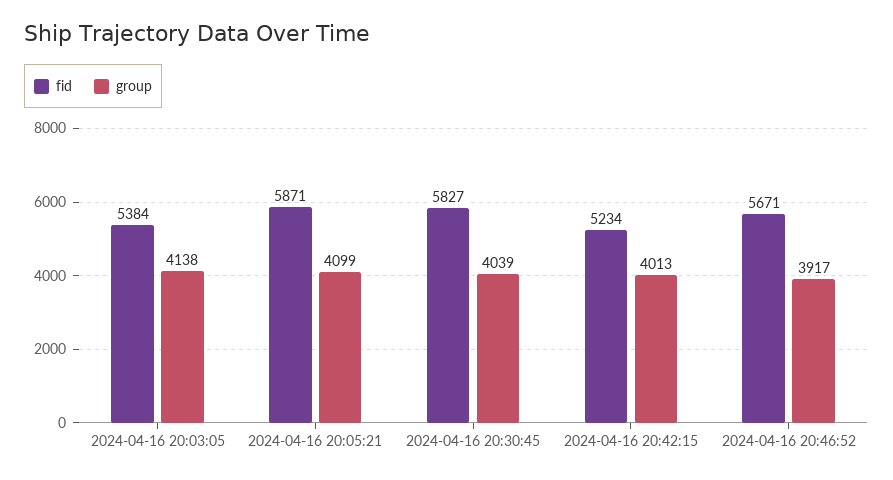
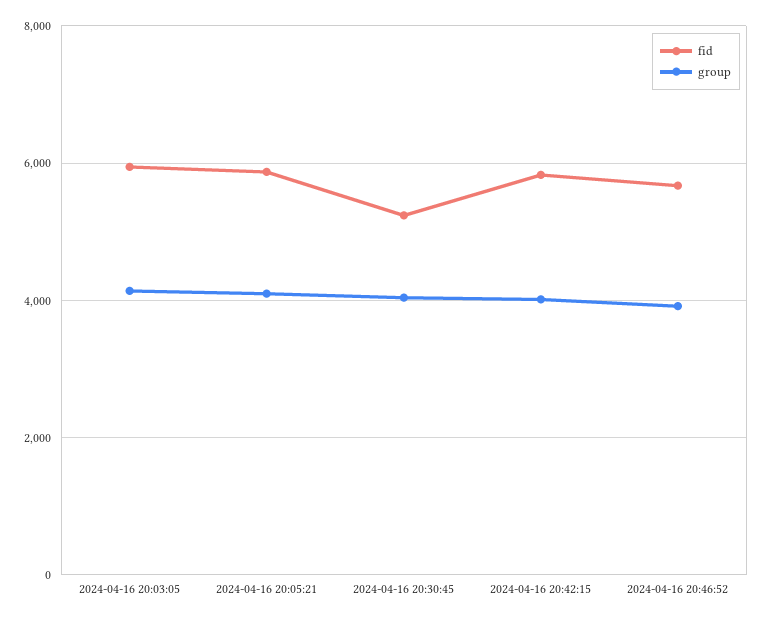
fid, 2024-04-16 20:03:05: 5384 -> 6000
fid, 2024-04-16 20:30:45: 5827 -> 5200
fid, 2024-04-16 20:42:15: 5234 -> 5800

